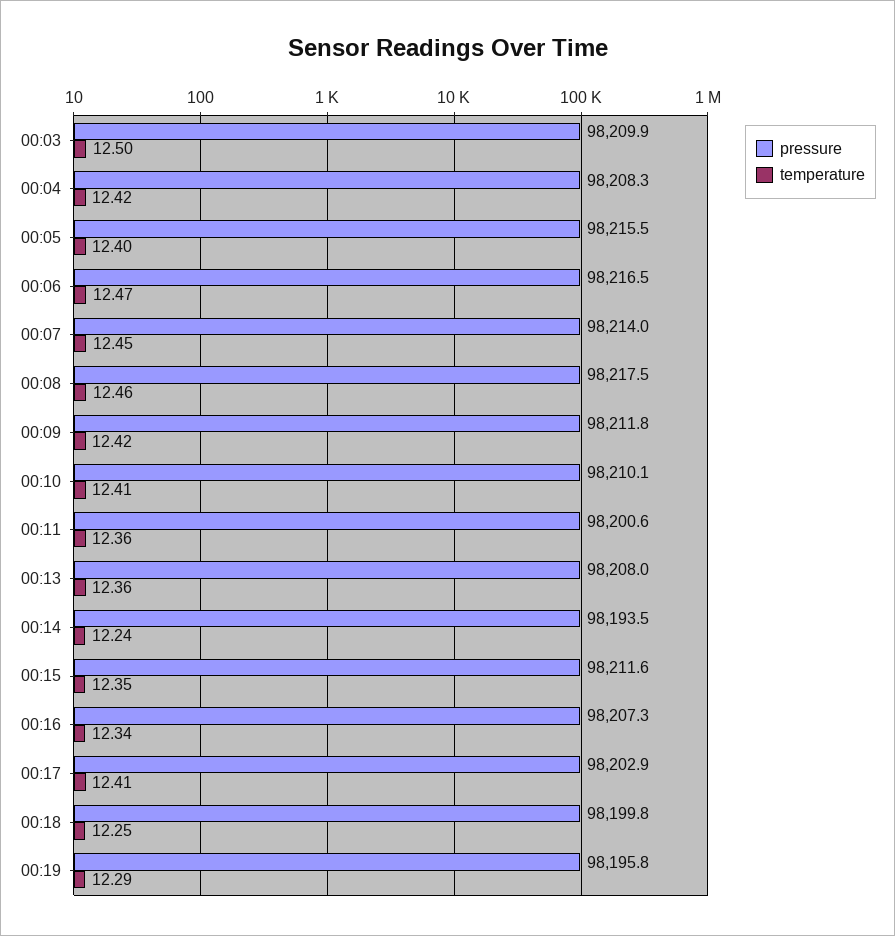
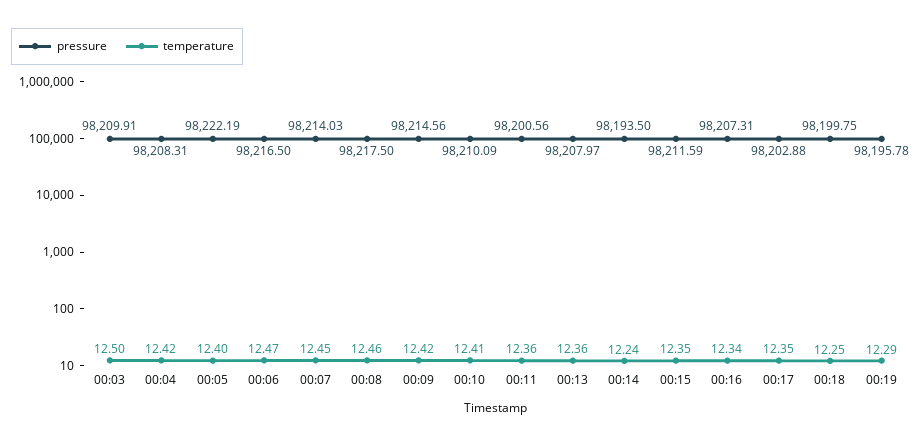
pressure, 00:05: 98215.5 -> 98222.19
pressure, 00:09: 98211.8 -> 98214.56
temperature, 00:17: 12.41 -> 12.35

